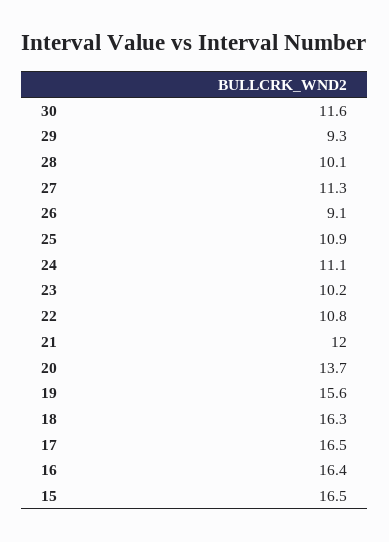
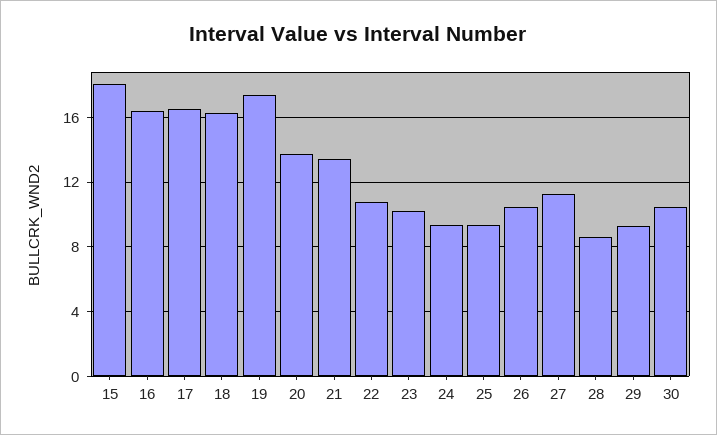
30: 11.6 -> 10.5
28: 10.1 -> 8.5
26: 9.1 -> 10.5
25: 10.9 -> 9.5
24: 11.1 -> 9.5
21: 12 -> 13.5
19: 15.6 -> 17.5
15: 16.5 -> 18

